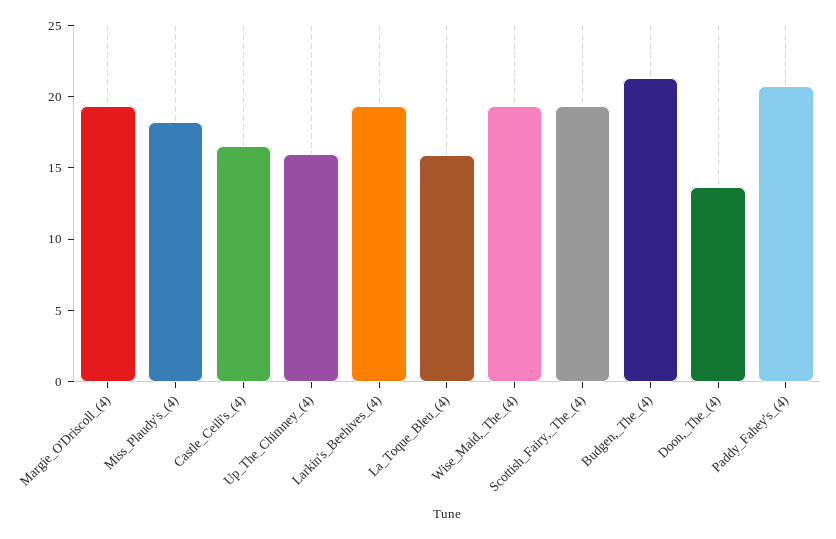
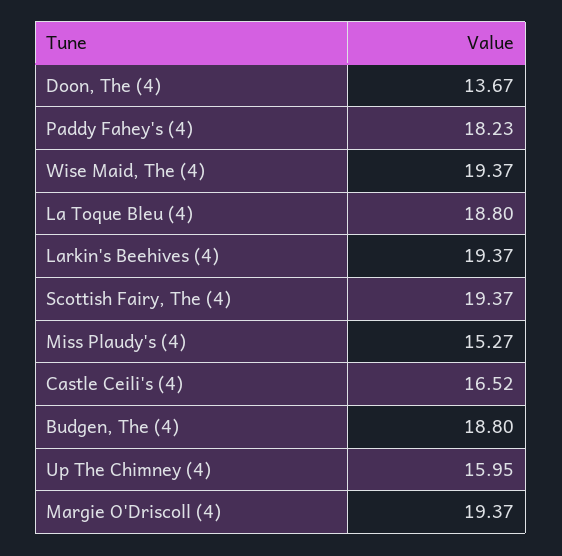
Miss_Plaudy's_(4): 18 -> 15.27
La_Toque_Bleu_(4): 16 -> 18.8
Budgen,_The_(4): 21 -> 18.8
Paddy_Fahey's_(4): 21 -> 18.23

